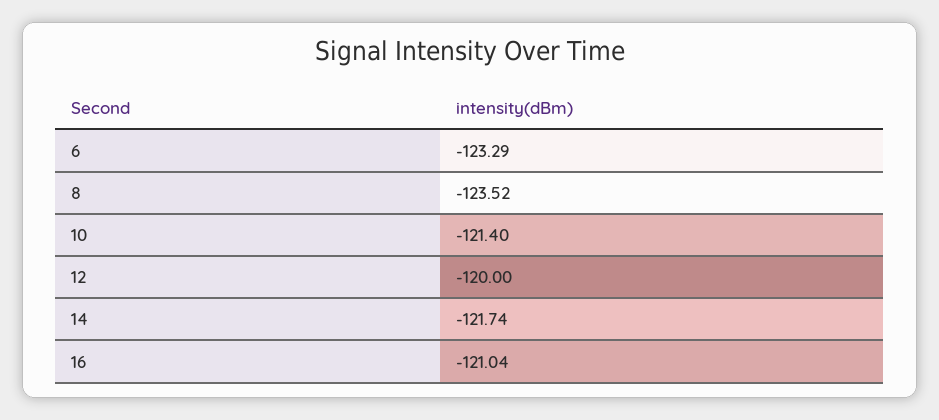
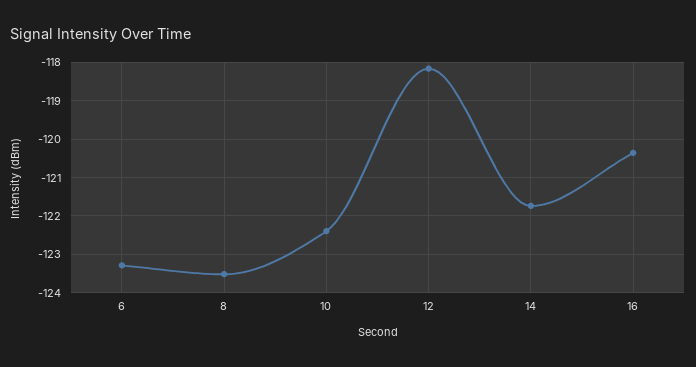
10: -121.4 -> -122.4
12: -120 -> -118.2
16: -121.04 -> -120.4

